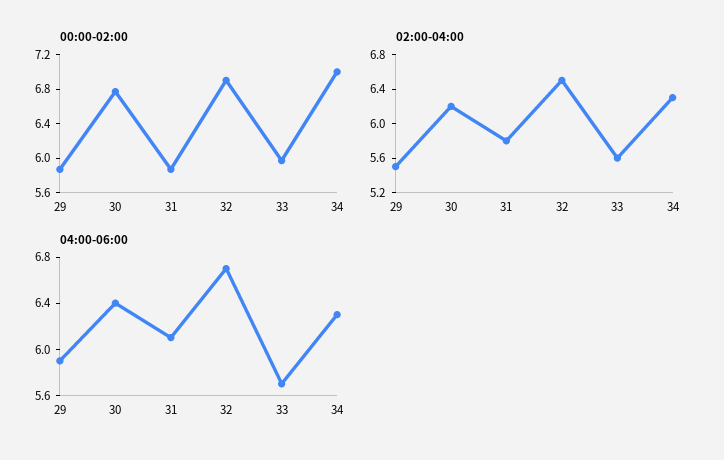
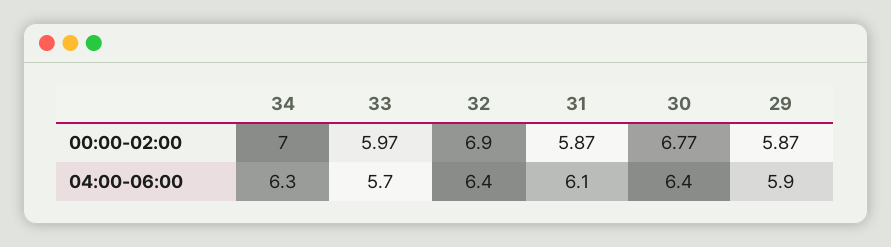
02:00-04:00, 29: 5.5 -> none
02:00-04:00, 30: 6.2 -> none
02:00-04:00, 31: 5.8 -> none
02:00-04:00, 32: 6.5 -> none
02:00-04:00, 33: 5.6 -> none
02:00-04:00, 34: 6.3 -> none
04:00-06:00, 32: 6.7 -> 6.4

